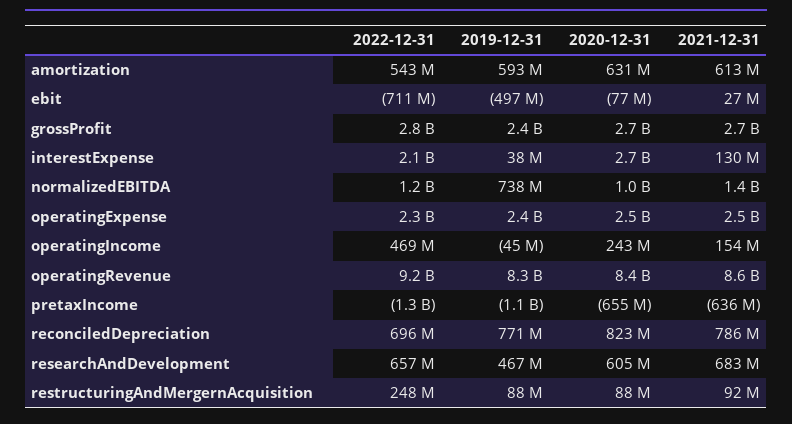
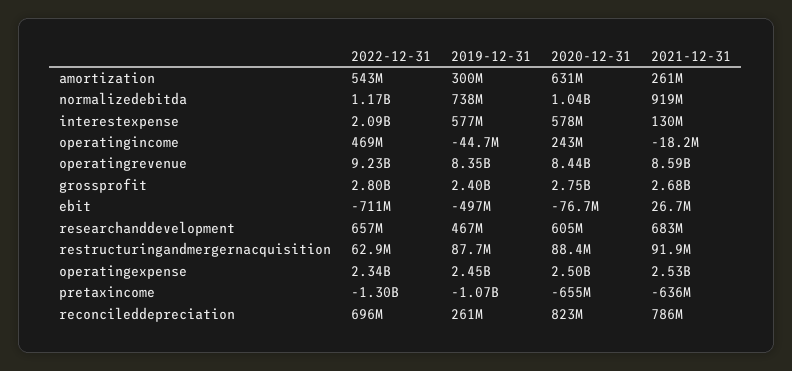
2019-12-31, amortization: 593000000 -> 300000000
2021-12-31, amortization: 613000000 -> 261000000
2019-12-31, interestExpense: 38000000 -> 577000000
2020-12-31, interestExpense: 2700000000 -> 578000000
2021-12-31, normalizedEBITDA: 1400000000 -> 919000000
2021-12-31, operatingIncome: 154000000 -> -18200000
2019-12-31, reconciledDepreciation: 771000000 -> 261000000
2022-12-31, restructuringAndMergernAcquisition: 248000000 -> 62900000

